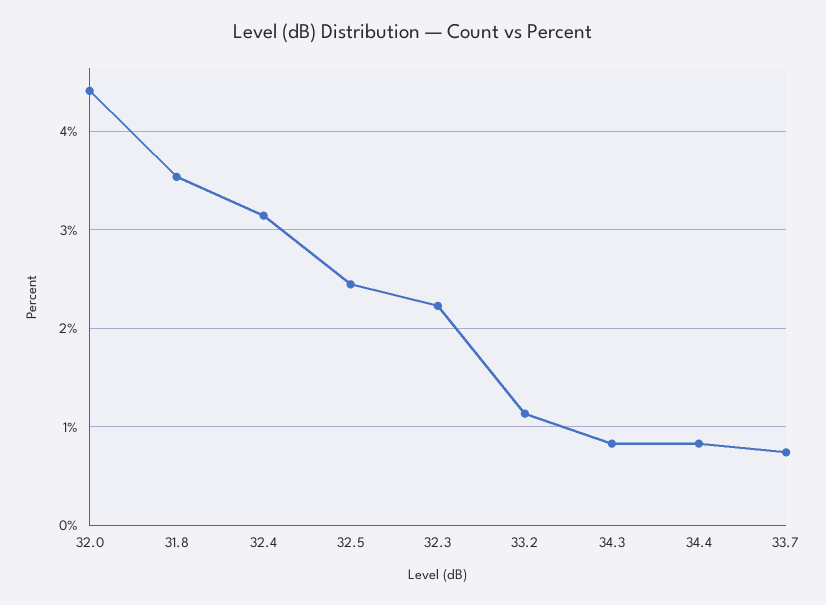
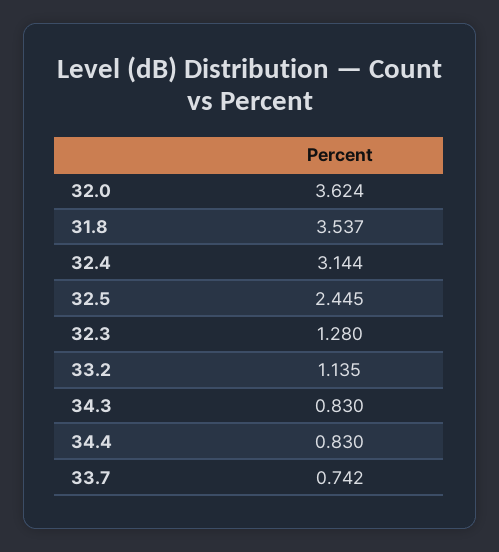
32.0: 4.4 -> 3.624
32.3: 2.2 -> 1.28

